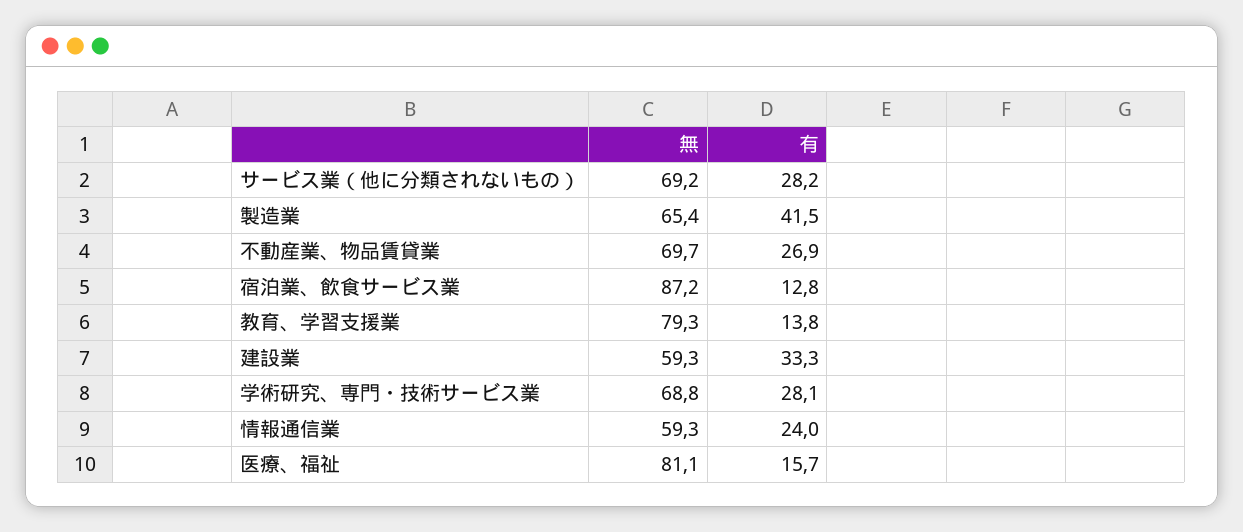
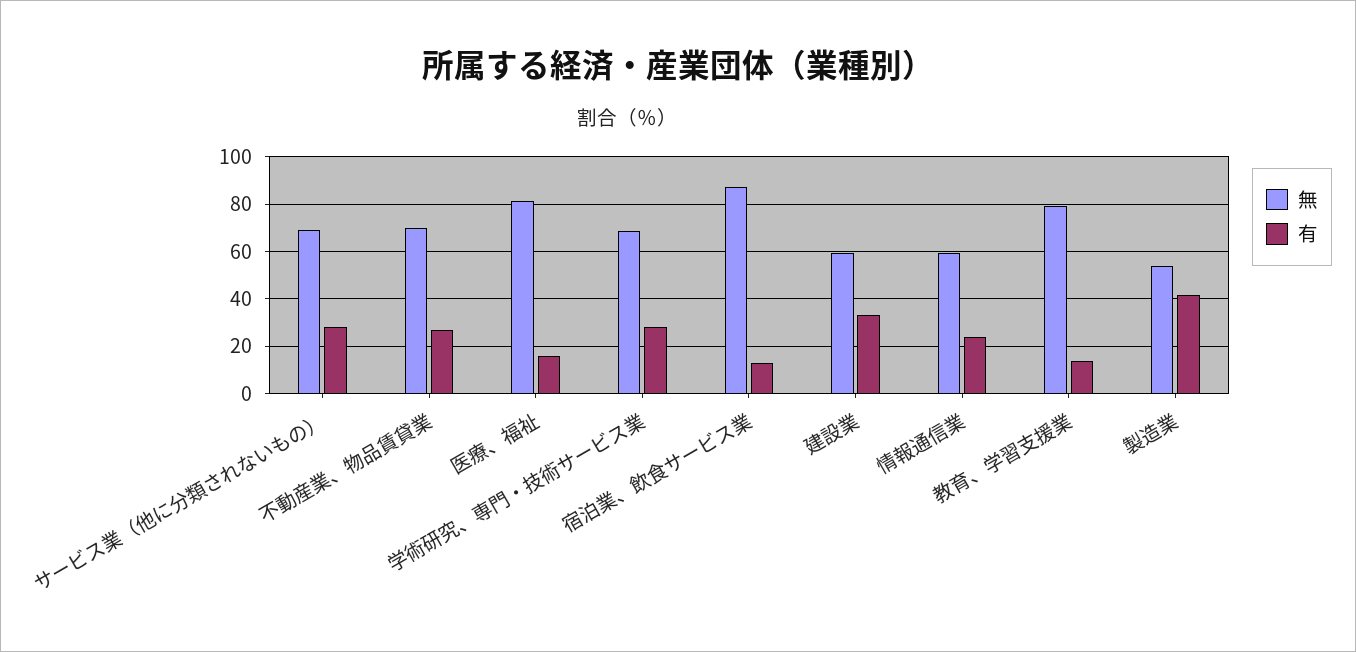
無, 製造業: 65.4 -> 55

